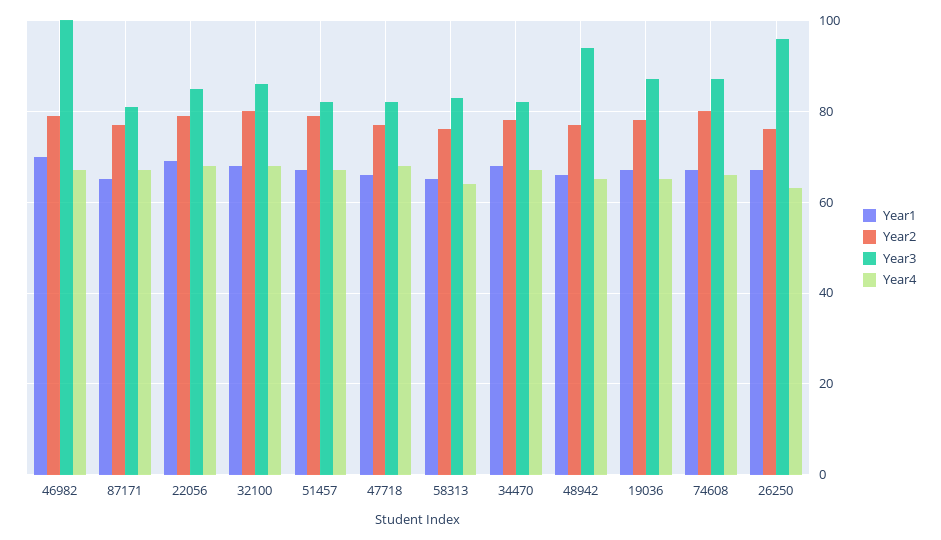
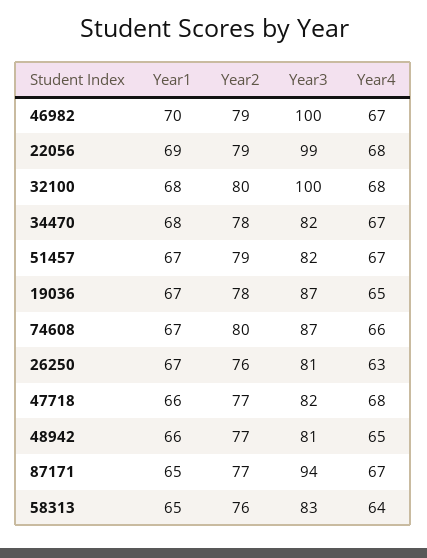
Year3, 87171: 80 -> 94
Year3, 22056: 85 -> 99
Year3, 32100: 85 -> 100
Year3, 48942: 95 -> 81
Year3, 26250: 95 -> 81

